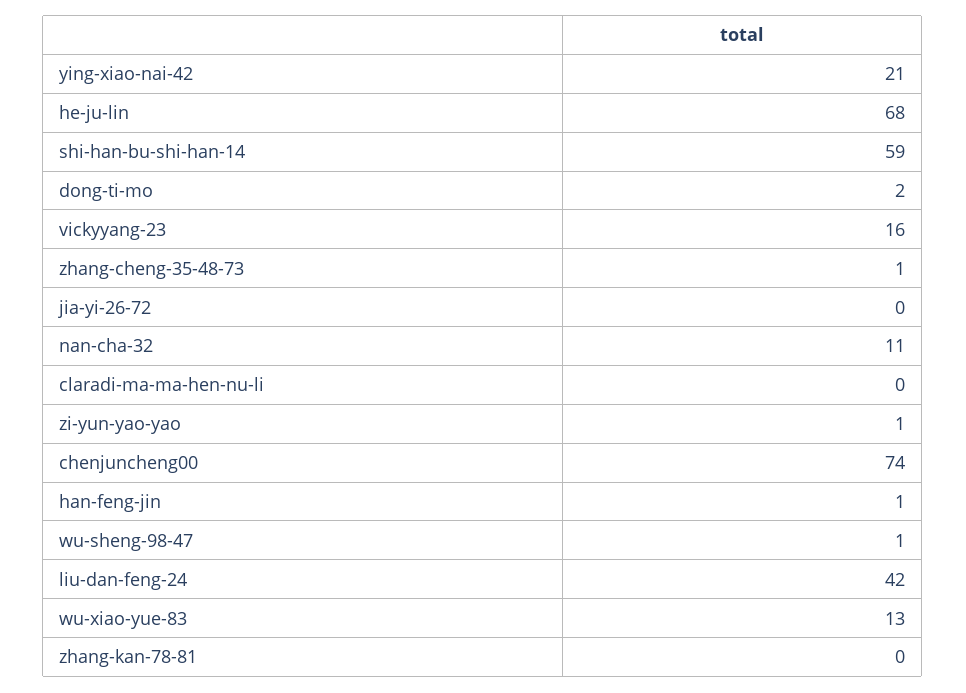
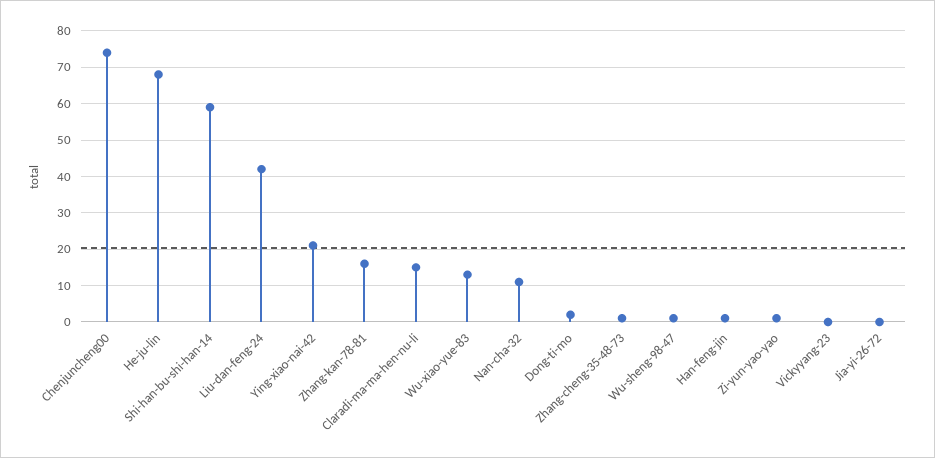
vickyyang-23: 16 -> 0
claradi-ma-ma-hen-nu-li: 0 -> 15
zhang-kan-78-81: 0 -> 15

